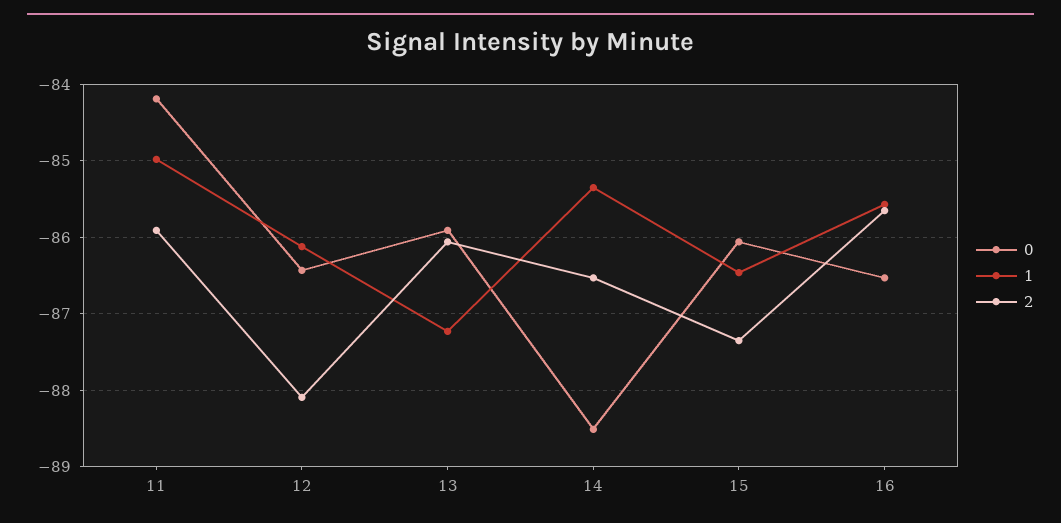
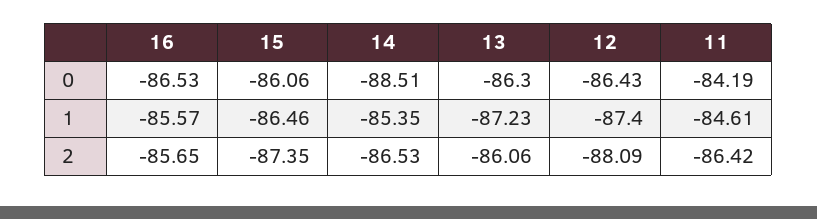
1, 11: -85 -> -84.61
2, 11: -85.9 -> -86.42
1, 12: -86.1 -> -87.4
0, 13: -85.9 -> -86.3

